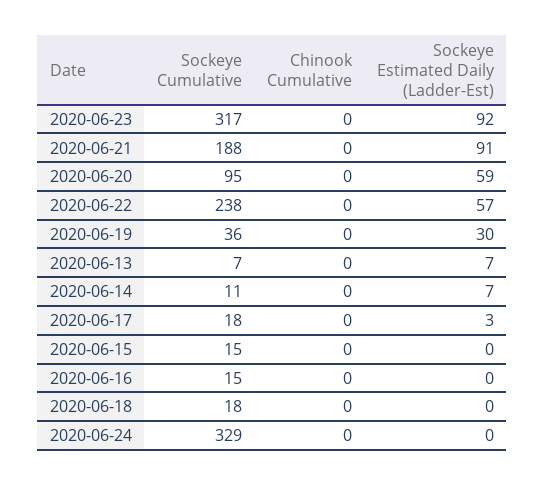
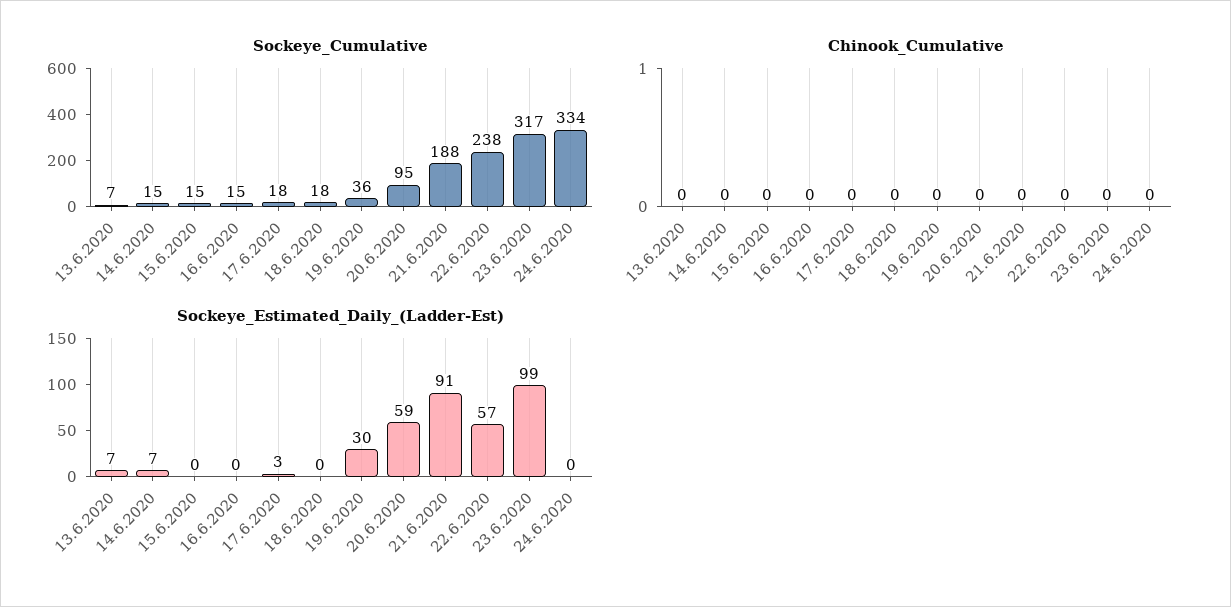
Sockeye Estimated Daily (Ladder-Est), 2020-06-23: 92 -> 99
Sockeye Cumulative, 2020-06-14: 11 -> 15
Sockeye Cumulative, 2020-06-24: 329 -> 334

